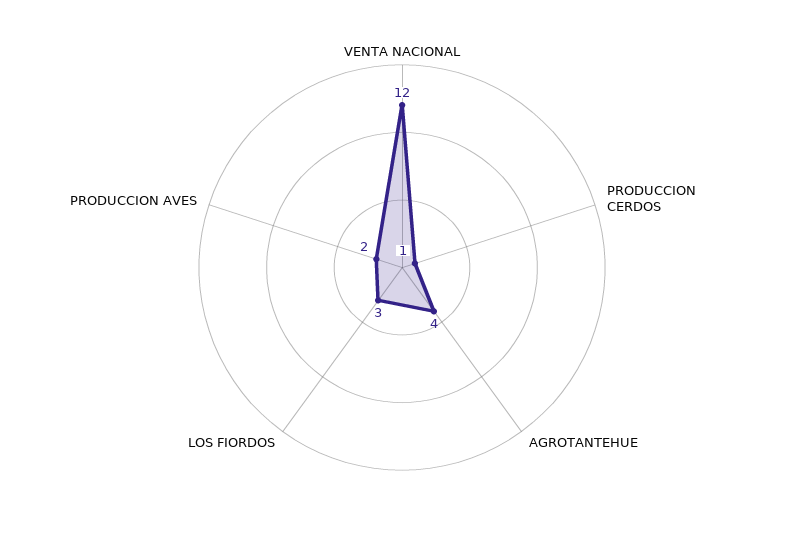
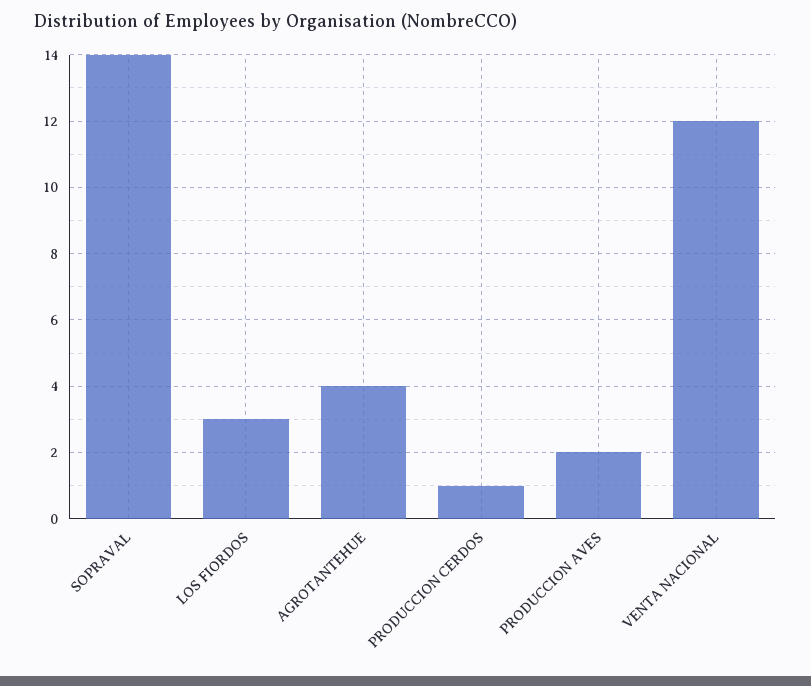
SOPRAVAL: none -> 14

